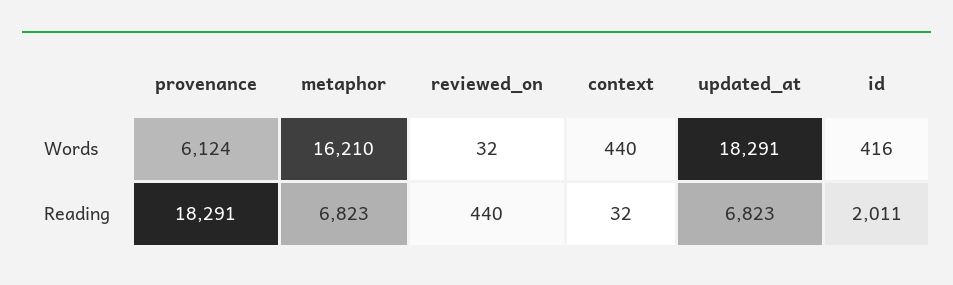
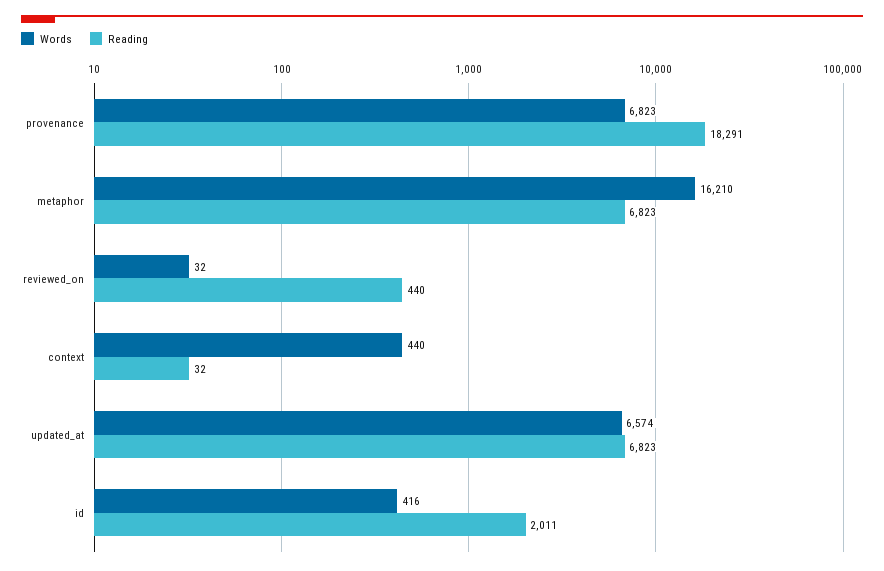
Words, provenance: 6124 -> 6823
Words, updated_at: 18291 -> 6574

